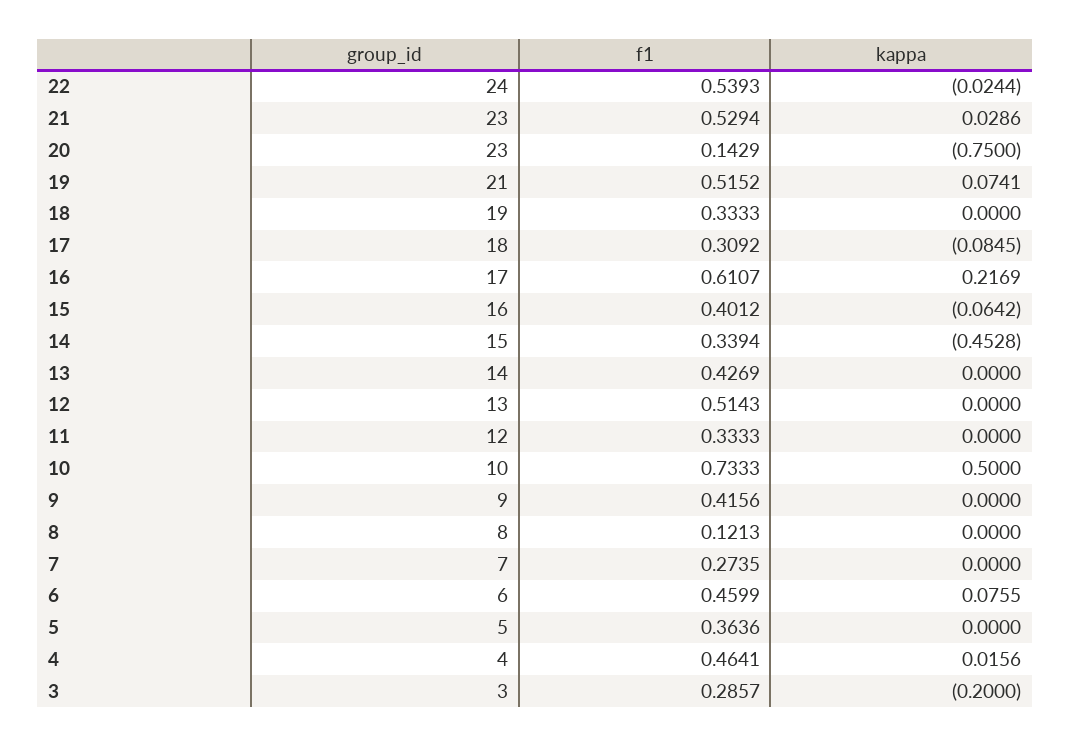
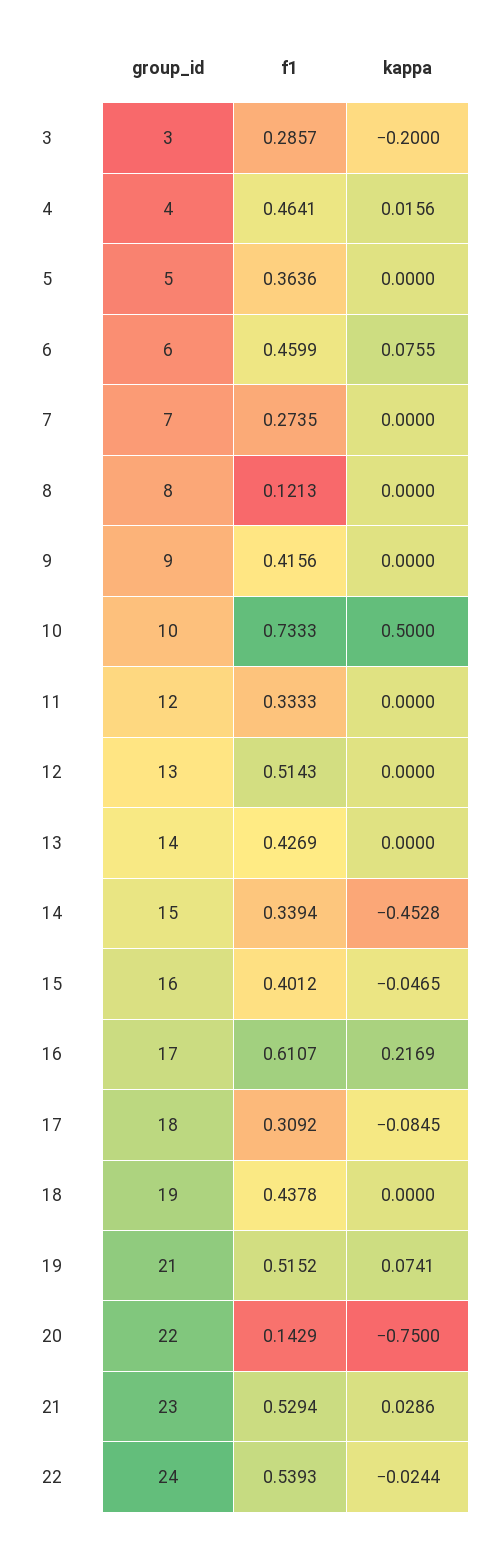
group_id, 20: 23 -> 22
f1, 18: 0.3333 -> 0.4378
kappa, 15: -0.0642 -> -0.0465

